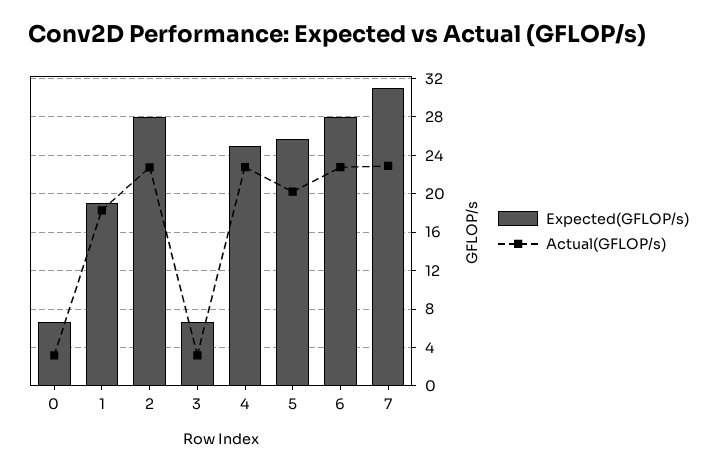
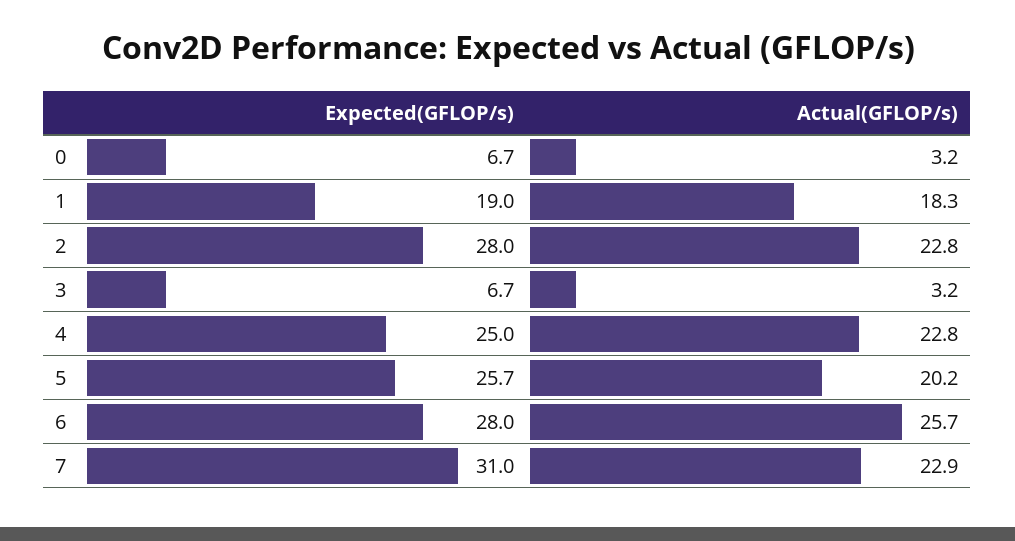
Actual(GFLOP/s), 6: 23 -> 25.7

